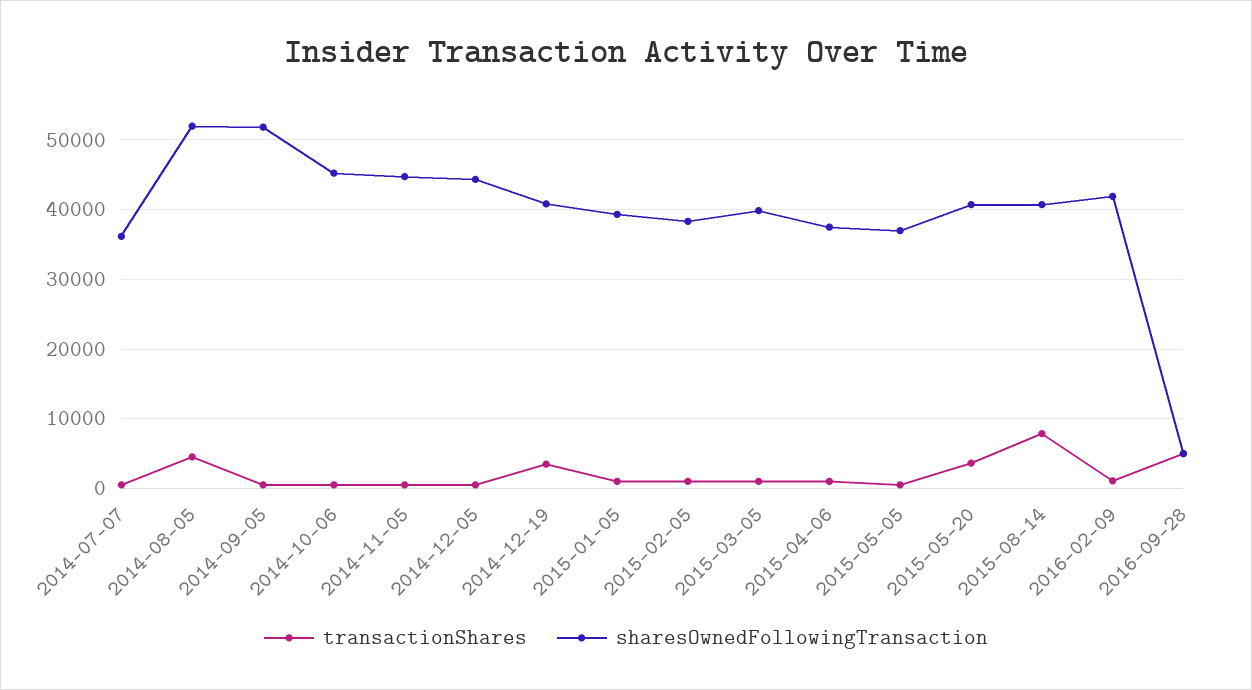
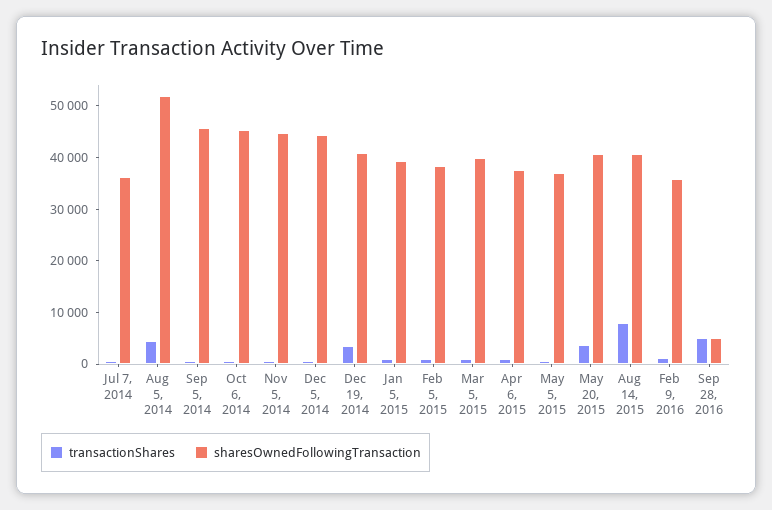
sharesOwnedFollowingTransaction, 2014-09-05: 52000 -> 46000
sharesOwnedFollowingTransaction, 2016-02-09: 42000 -> 36000

